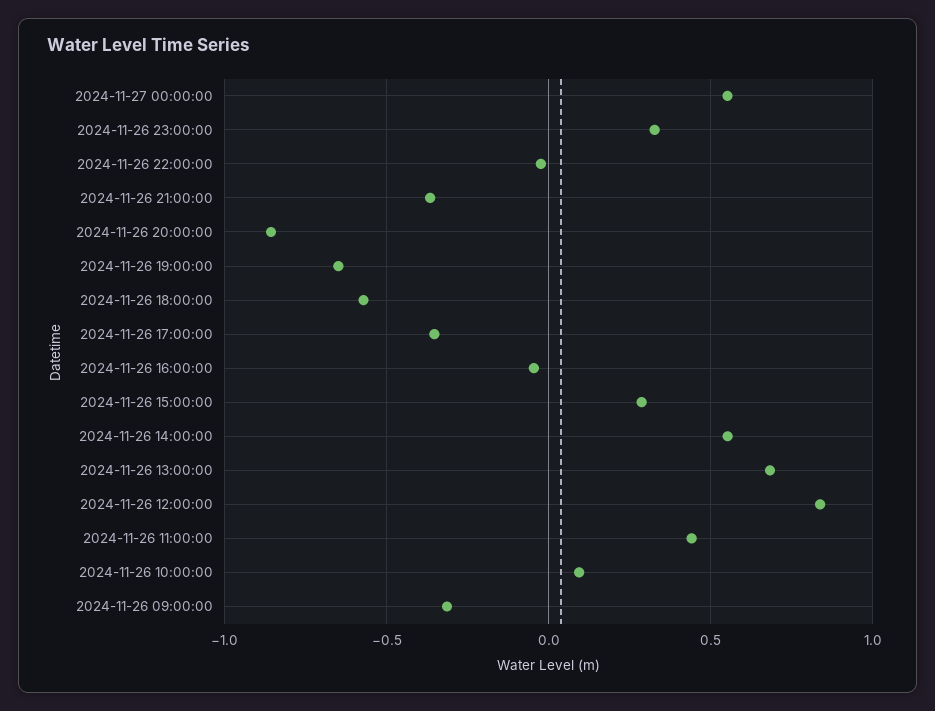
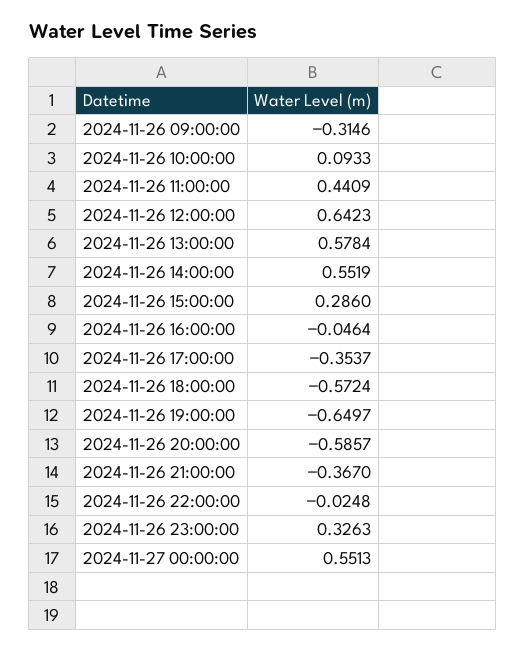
2024-11-26 20:00:00: -0.85 -> -0.5857
2024-11-26 13:00:00: 0.7 -> 0.5784
2024-11-26 12:00:00: 0.85 -> 0.6423

